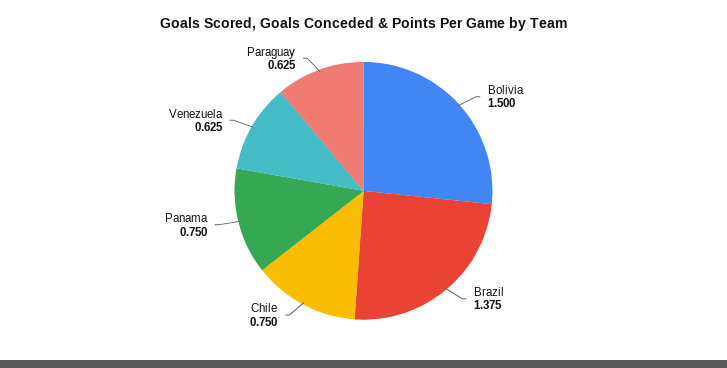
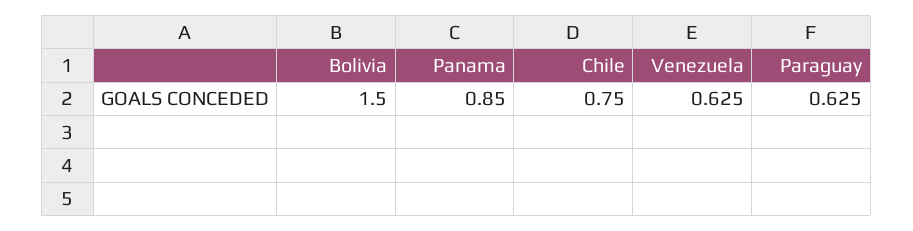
Brazil: 1.375 -> none
Panama: 0.75 -> 0.85

